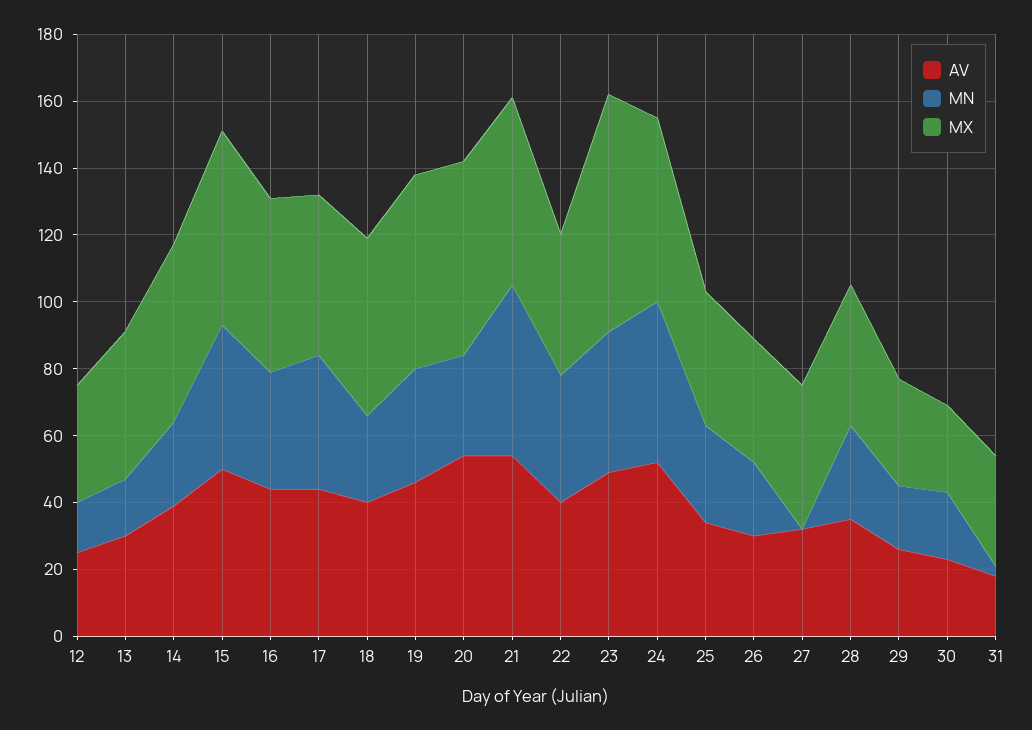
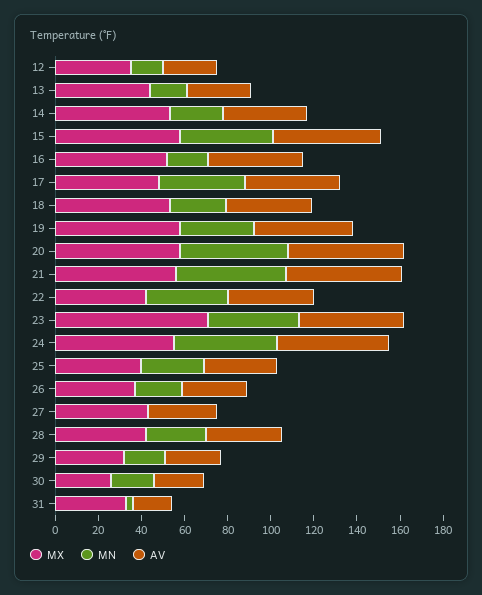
MN, 16: 35 -> 20
MN, 20: 30 -> 50

